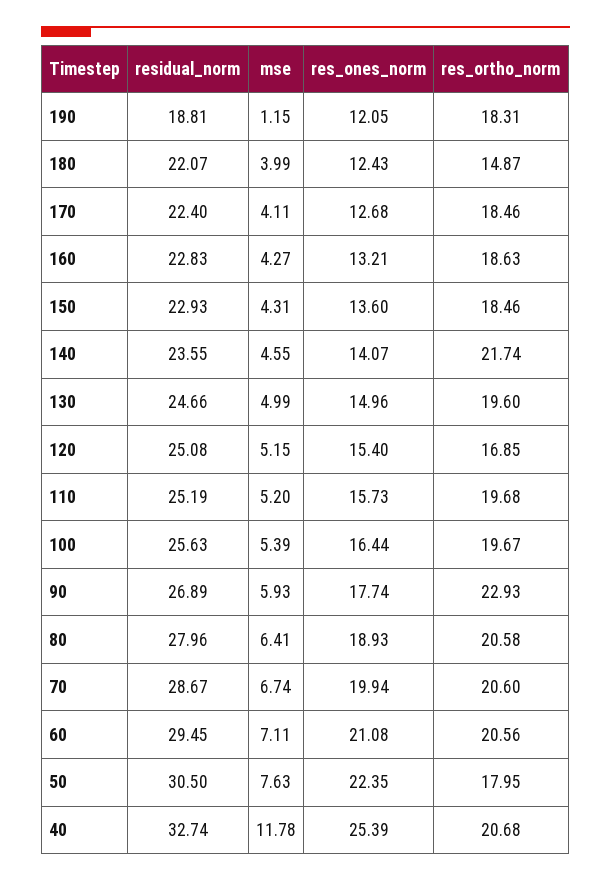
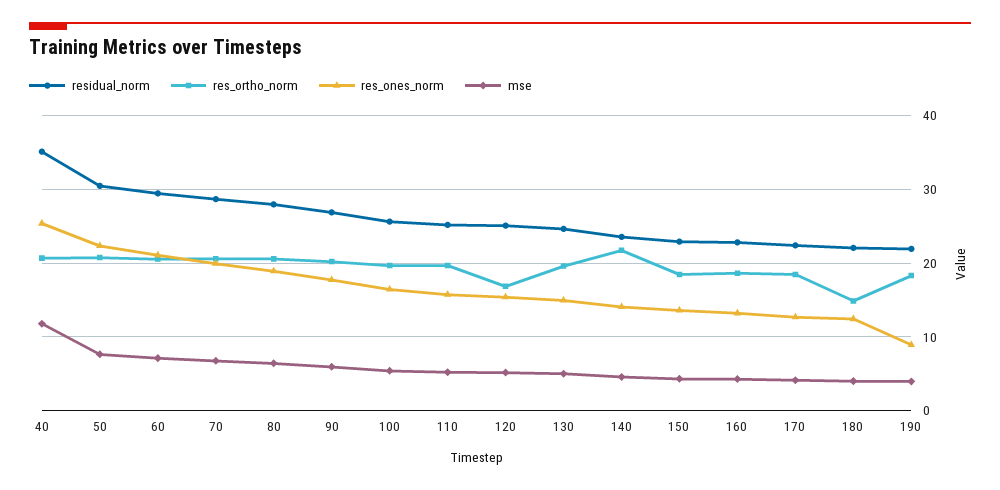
residual_norm, 190: 18.81 -> 22
mse, 190: 1.15 -> 4
res_ones_norm, 190: 12.05 -> 9
res_ortho_norm, 90: 22.93 -> 20
res_ortho_norm, 50: 17.95 -> 21
residual_norm, 40: 32.74 -> 35

